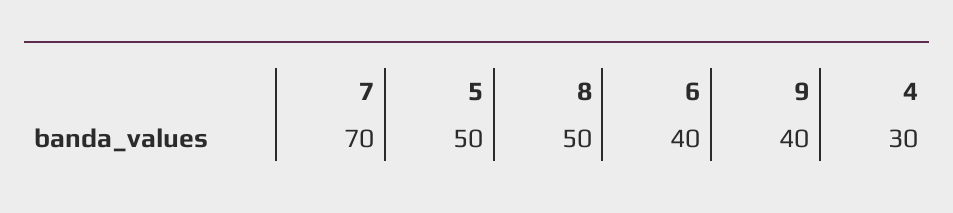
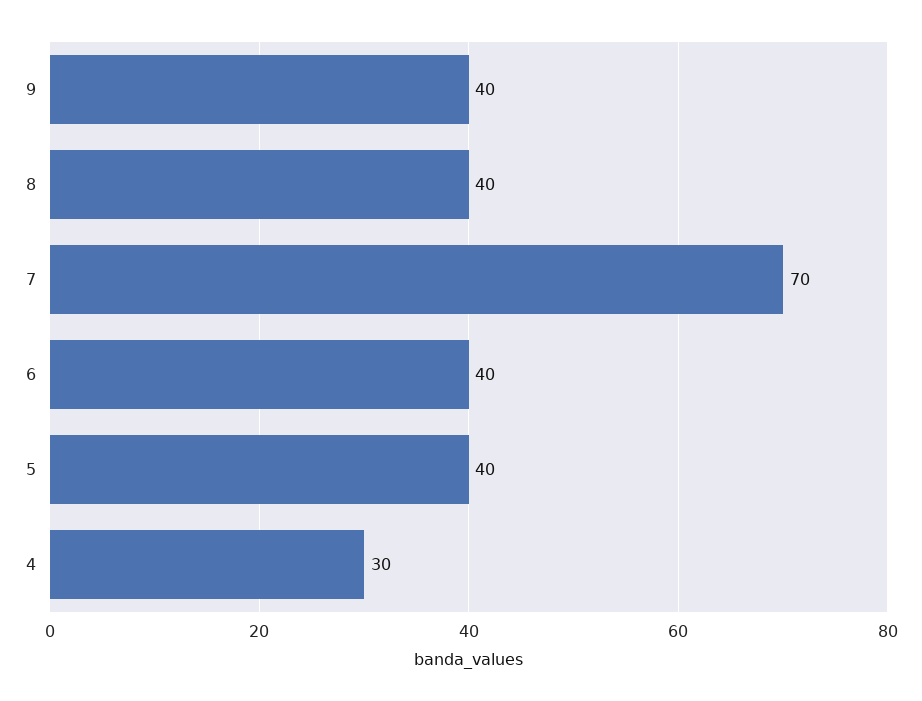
5: 50 -> 40
8: 50 -> 40

